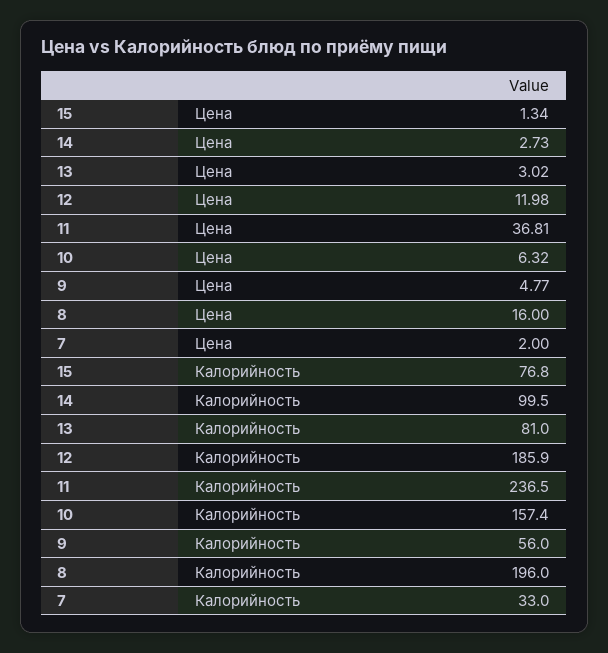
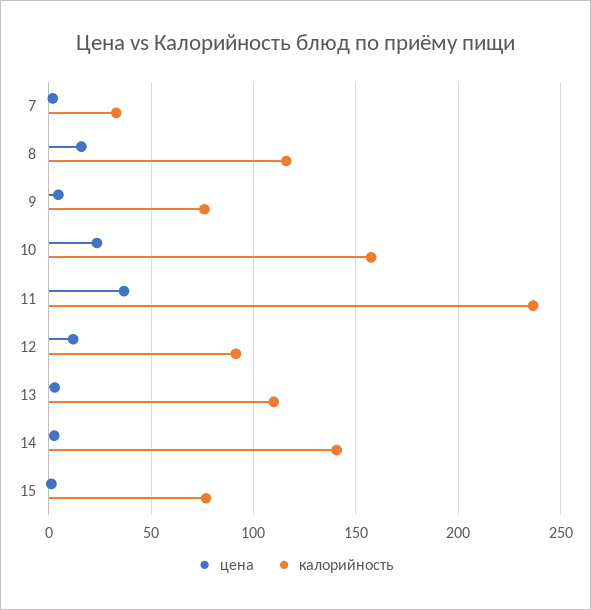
Цена, 10: 6.32 -> 25
Калорийность, 14: 99.5 -> 140
Калорийность, 13: 81 -> 110
Калорийность, 12: 185.9 -> 90
Калорийность, 9: 56 -> 75
Калорийность, 8: 196 -> 115

